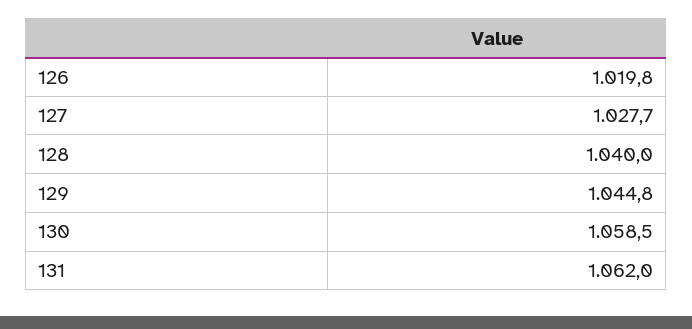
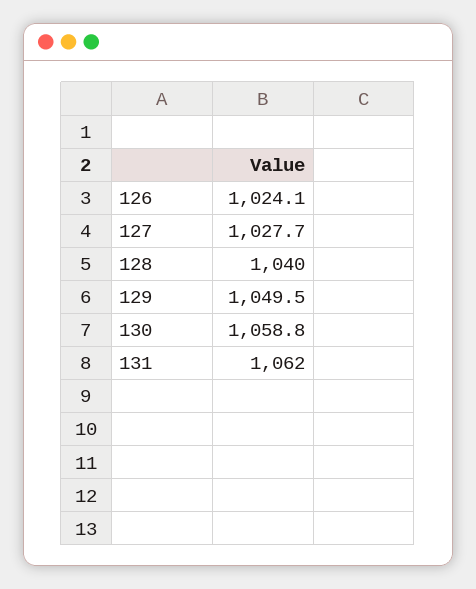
126: 1019.8 -> 1024.1
129: 1044.8 -> 1049.5
130: 1058.5 -> 1058.8

